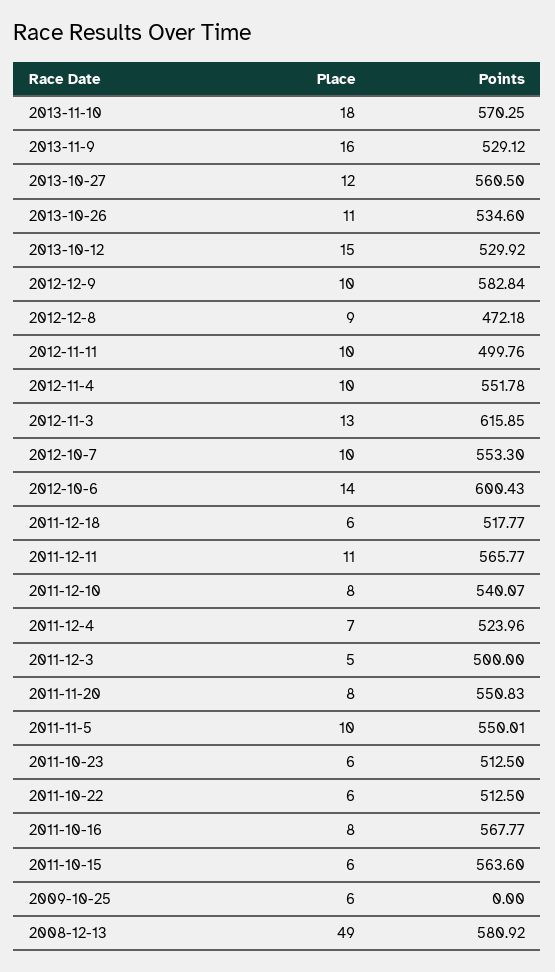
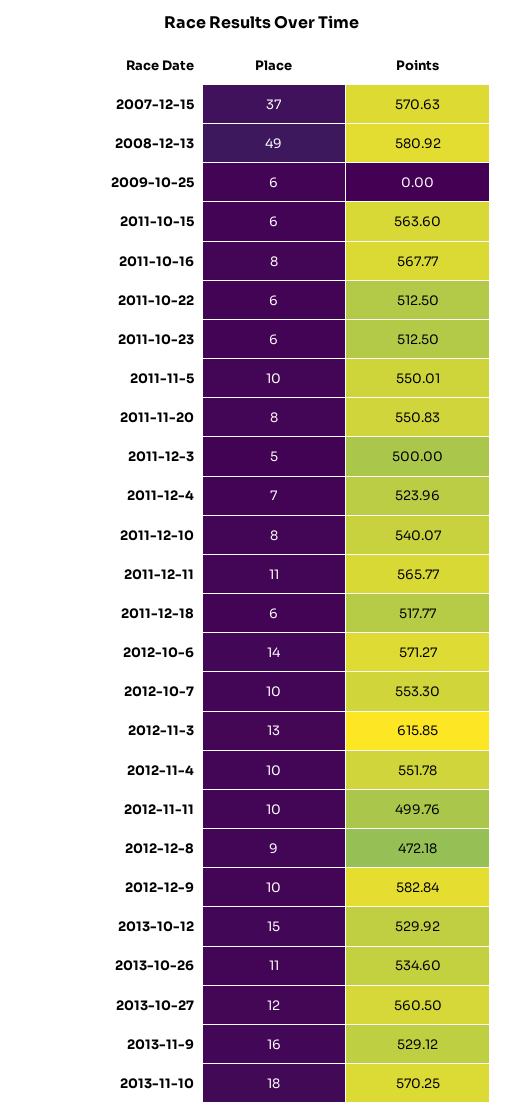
Points, 2012-10-6: 600.43 -> 571.27
Place, 2007-12-15: none -> 37
Points, 2007-12-15: none -> 570.63

